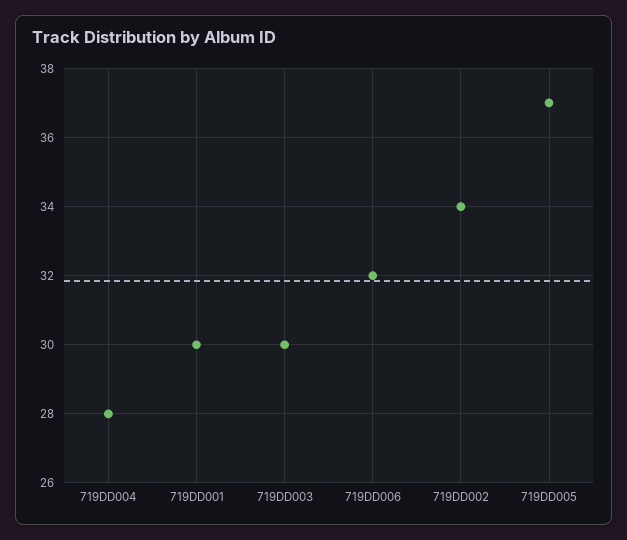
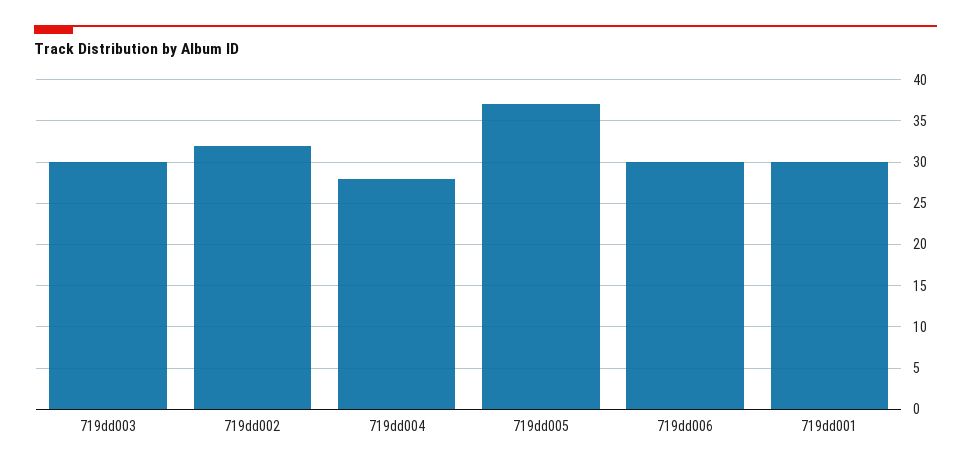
719DD006: 32 -> 30
719DD002: 34 -> 32

